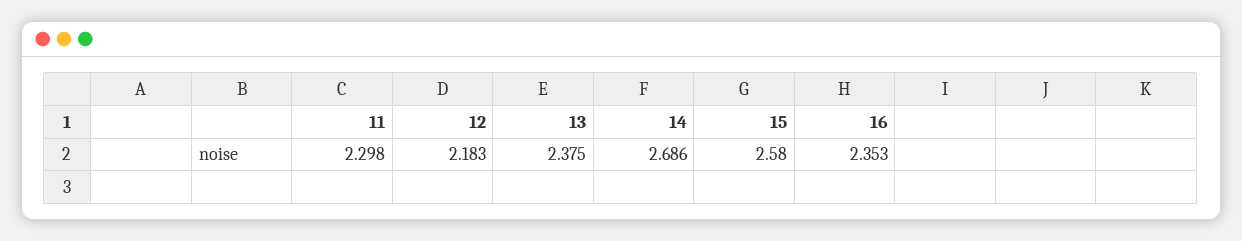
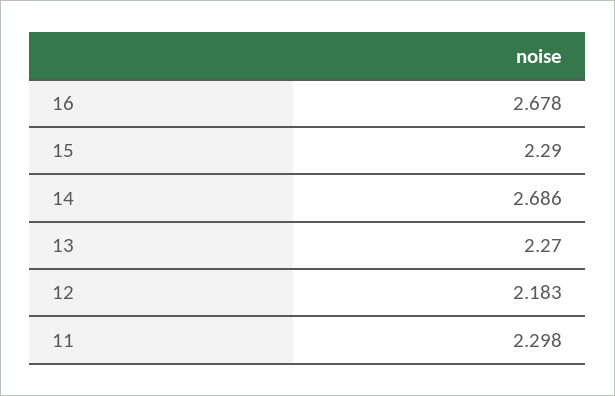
13: 2.375 -> 2.27
15: 2.58 -> 2.29
16: 2.353 -> 2.678

